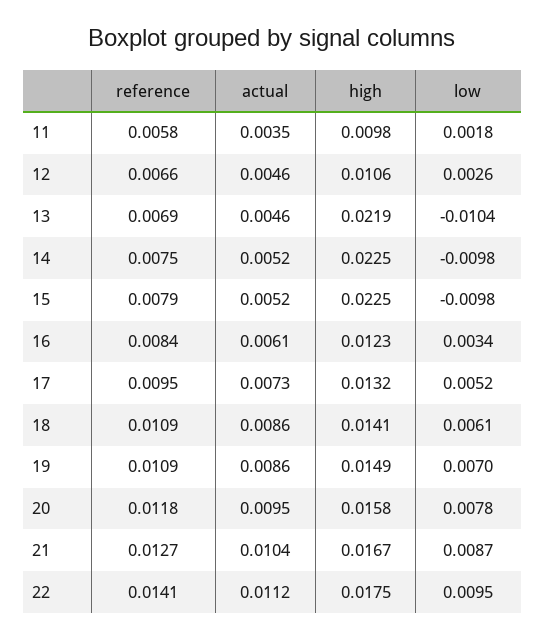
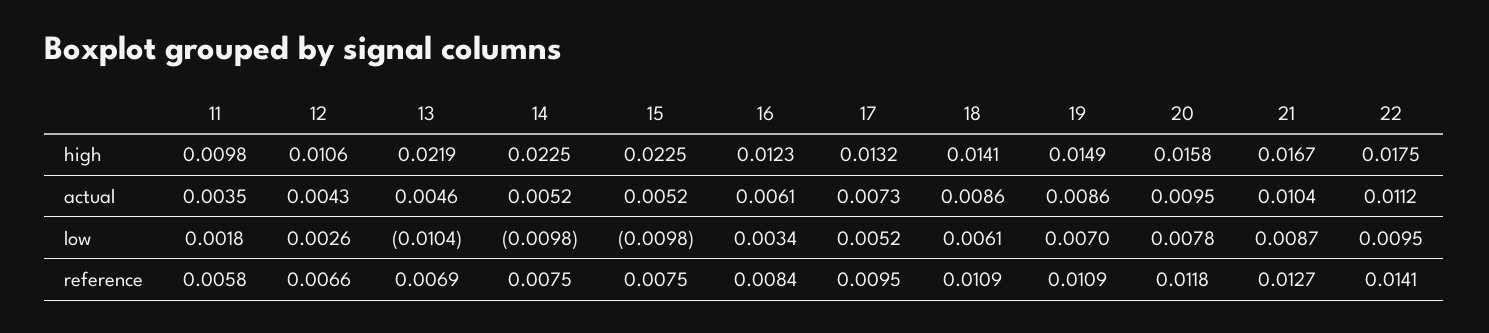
actual, 12: 0.0046 -> 0.0043
reference, 15: 0.0079 -> 0.0075

